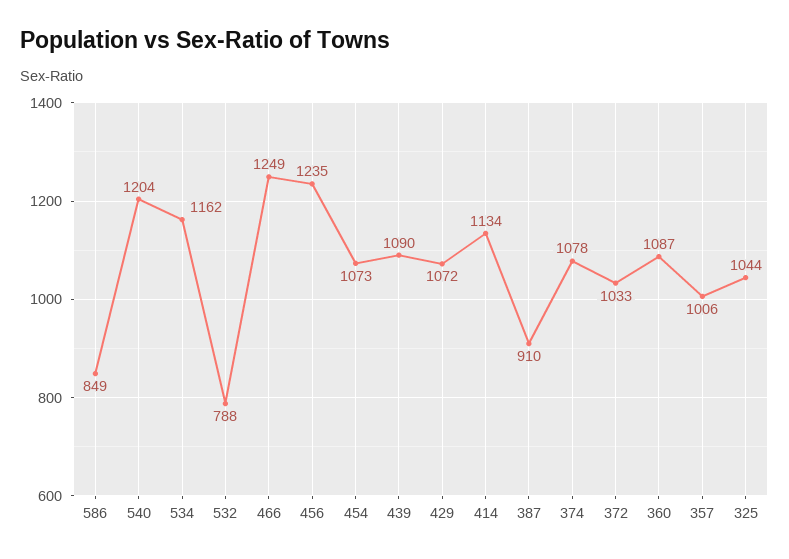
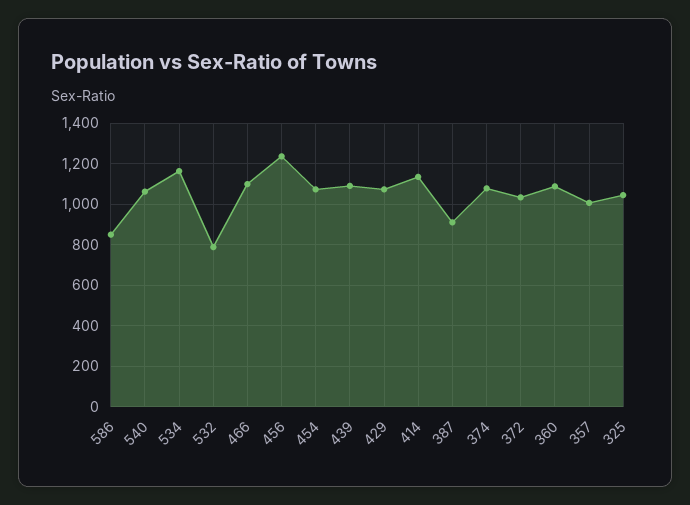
540: 1204 -> 1050
466: 1249 -> 1100

